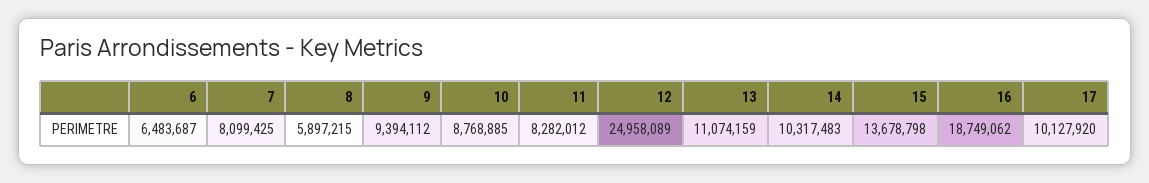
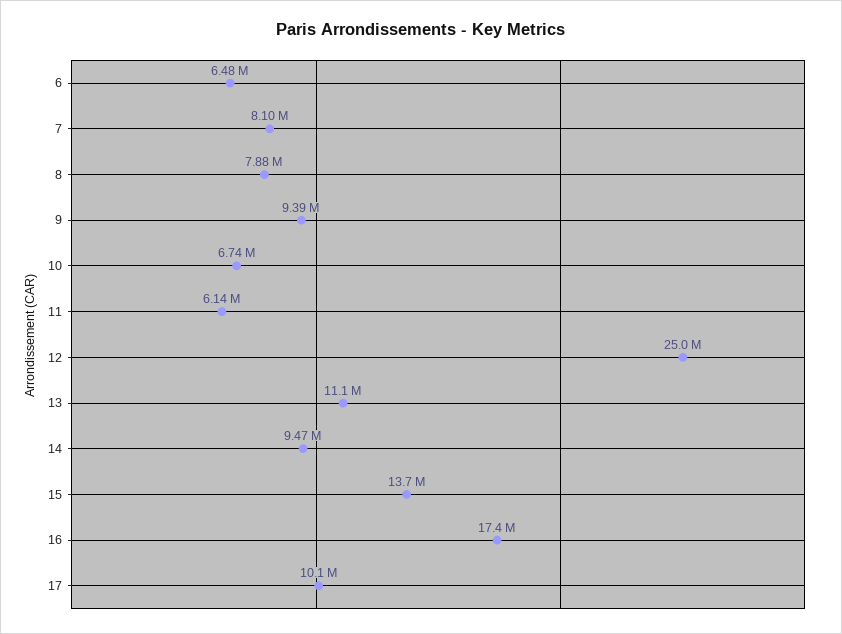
8: 5897215 -> 7880000
10: 8768885 -> 6740000
11: 8282012 -> 6140000
14: 10317483 -> 9470000
16: 18749062 -> 17400000

